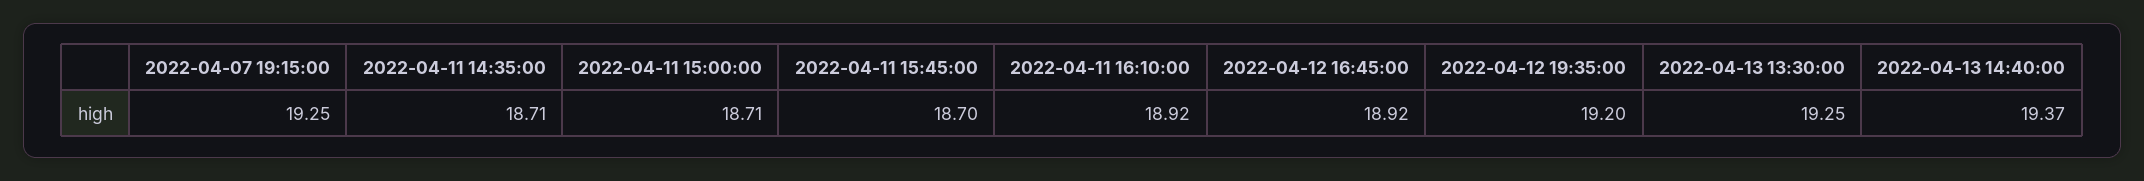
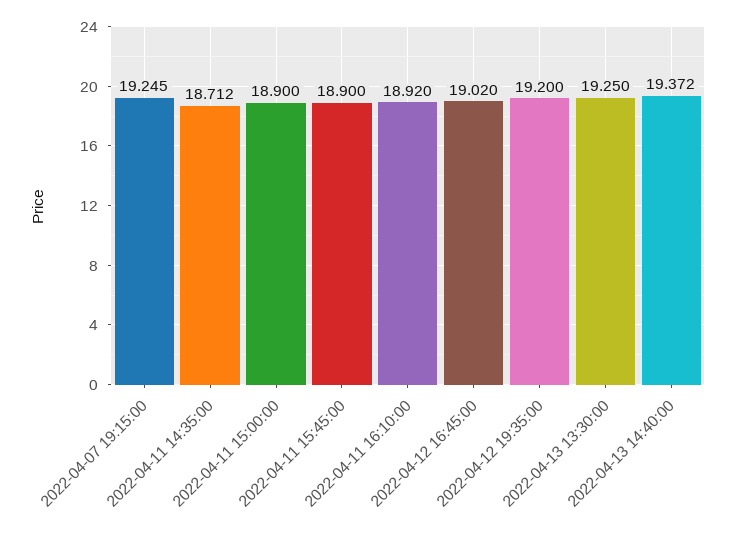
2022-04-11 15:00:00: 18.71 -> 18.9
2022-04-11 15:45:00: 18.7 -> 18.9
2022-04-12 16:45:00: 18.92 -> 19.02

